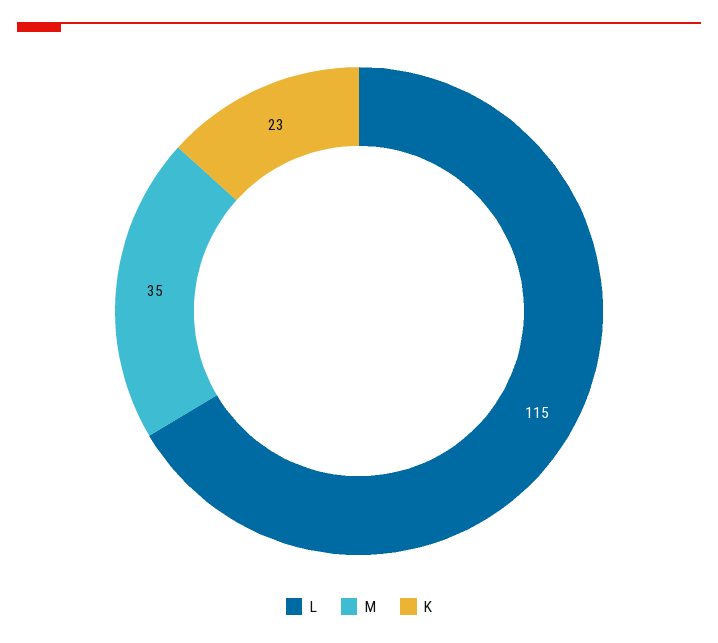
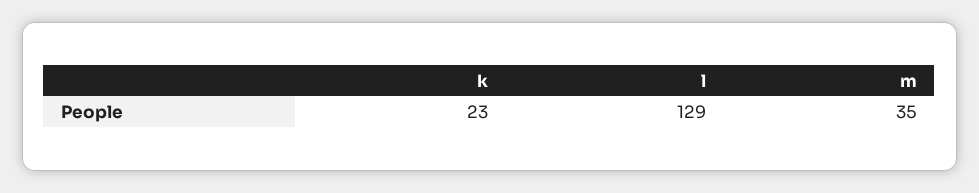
L: 115 -> 129

